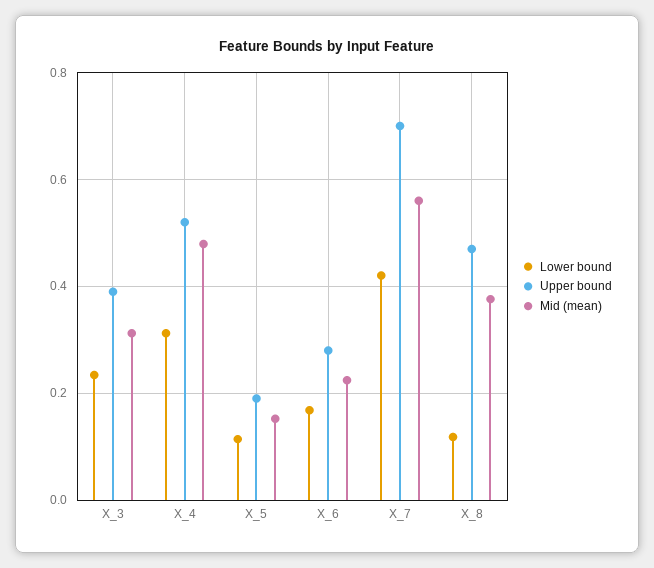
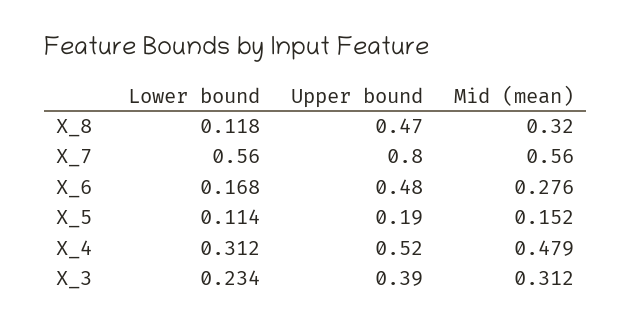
Upper bound, X_6: 0.28 -> 0.48
Mid (mean), X_6: 0.22 -> 0.276
Lower bound, X_7: 0.42 -> 0.56
Upper bound, X_7: 0.7 -> 0.8
Mid (mean), X_8: 0.38 -> 0.32

